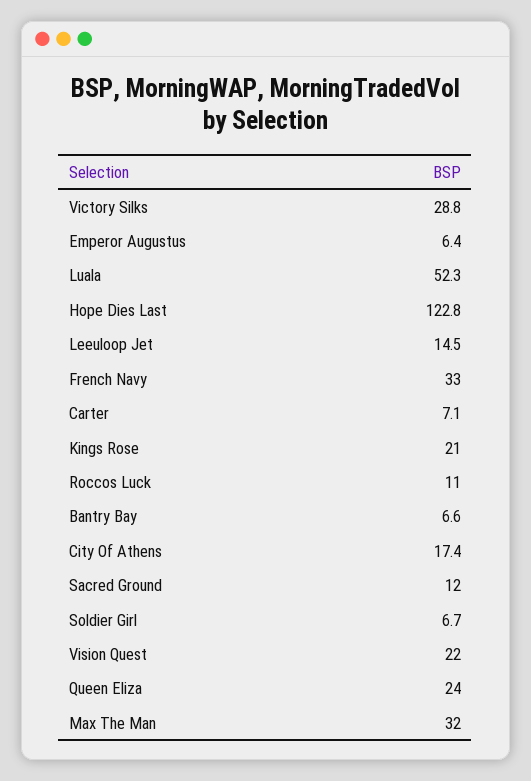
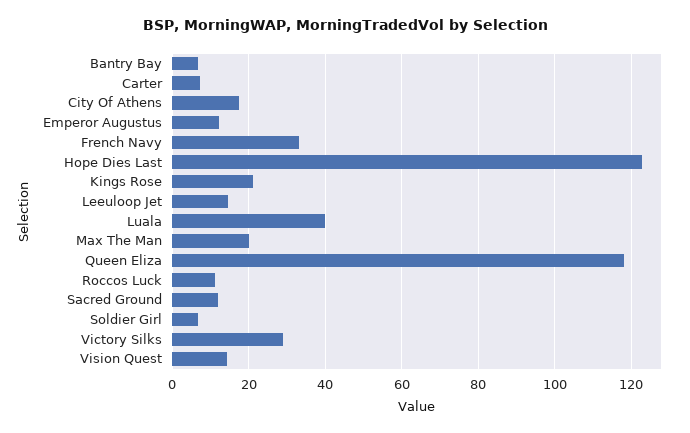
Emperor Augustus: 6.4 -> 12
Luala: 52.3 -> 40
Vision Quest: 22 -> 14
Queen Eliza: 24 -> 118
Max The Man: 32 -> 20

